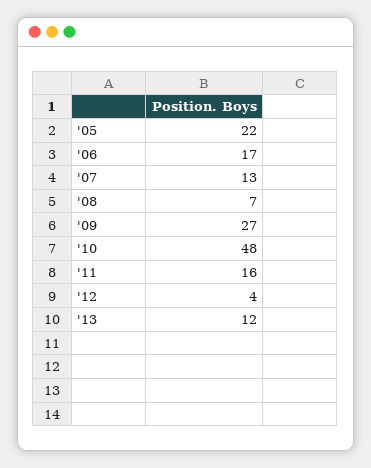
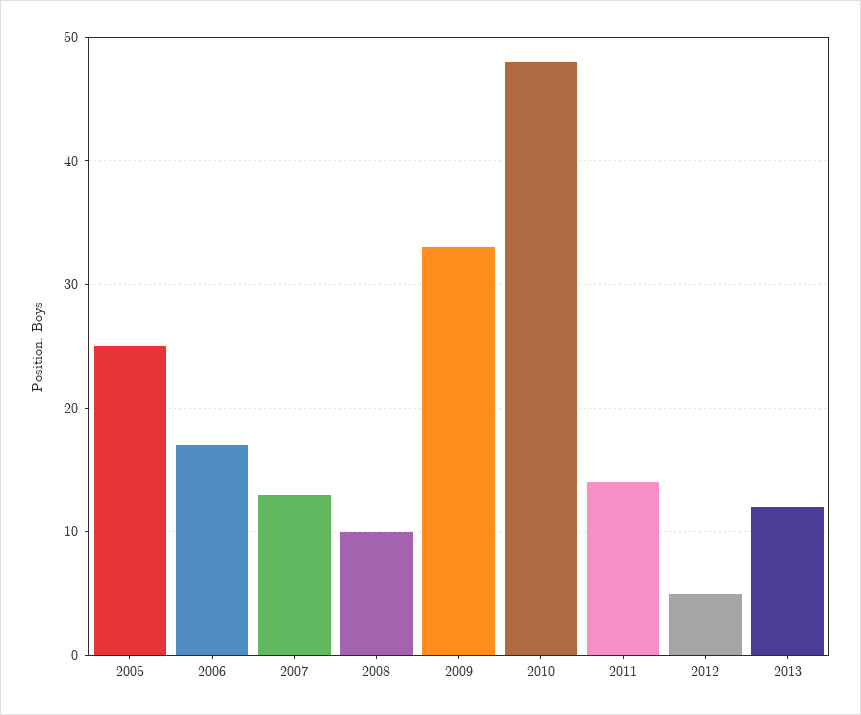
'05: 22 -> 25
'08: 7 -> 10
'09: 27 -> 33
'11: 16 -> 14
'12: 4 -> 5

